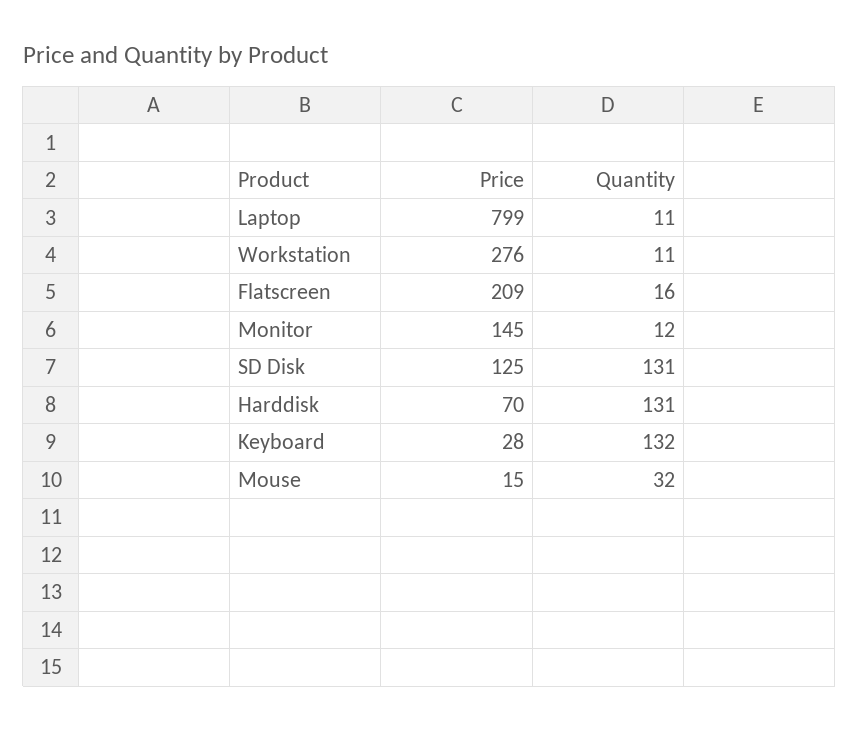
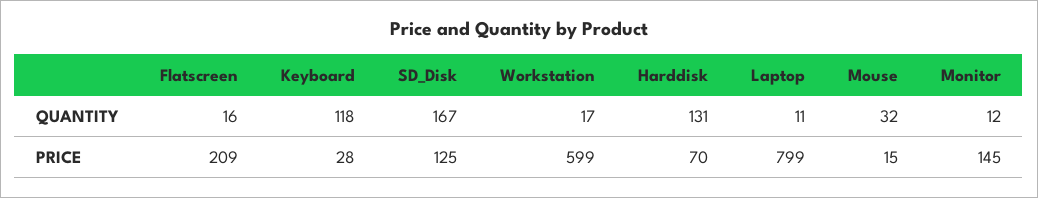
Price, Workstation: 276 -> 599
Quantity, Workstation: 11 -> 17
Quantity, SD Disk: 131 -> 167
Quantity, Keyboard: 132 -> 118

